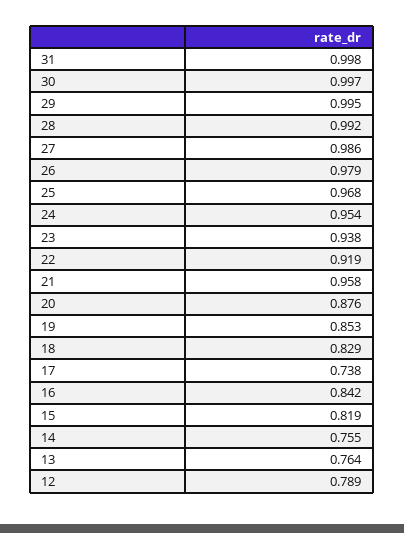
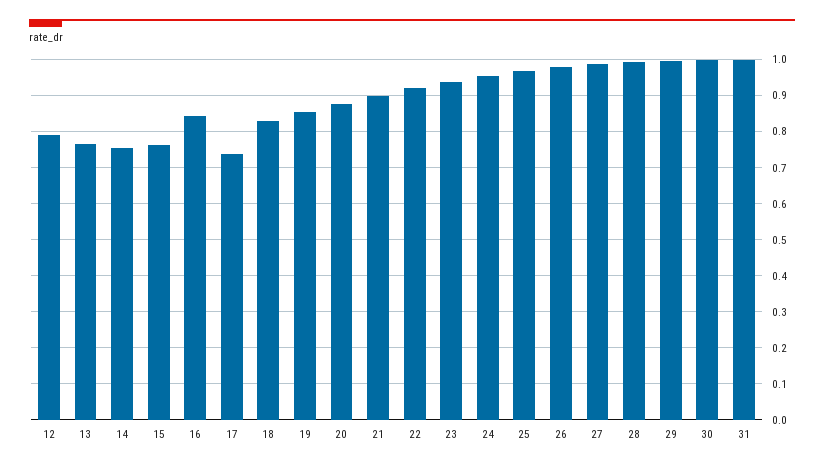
21: 0.958 -> 0.9
15: 0.819 -> 0.76

